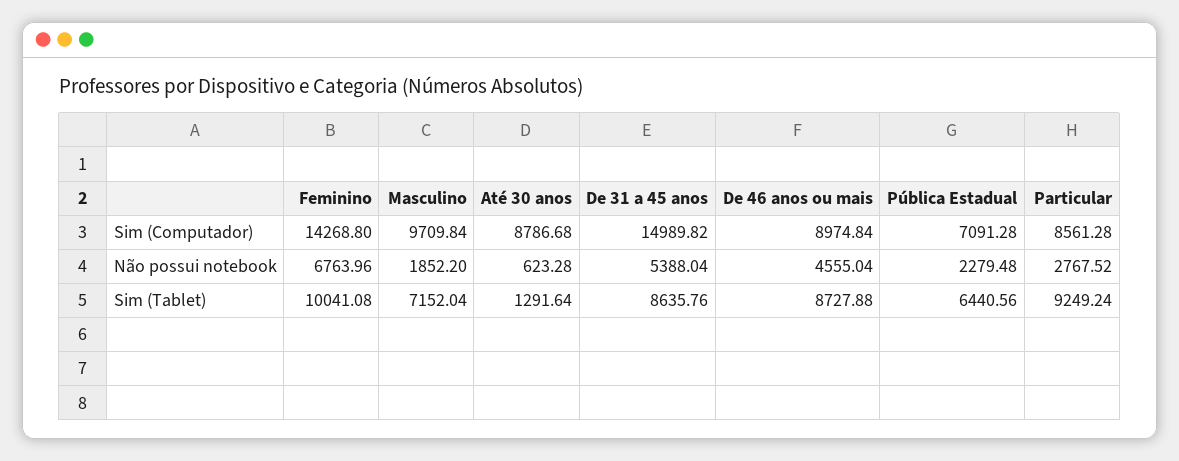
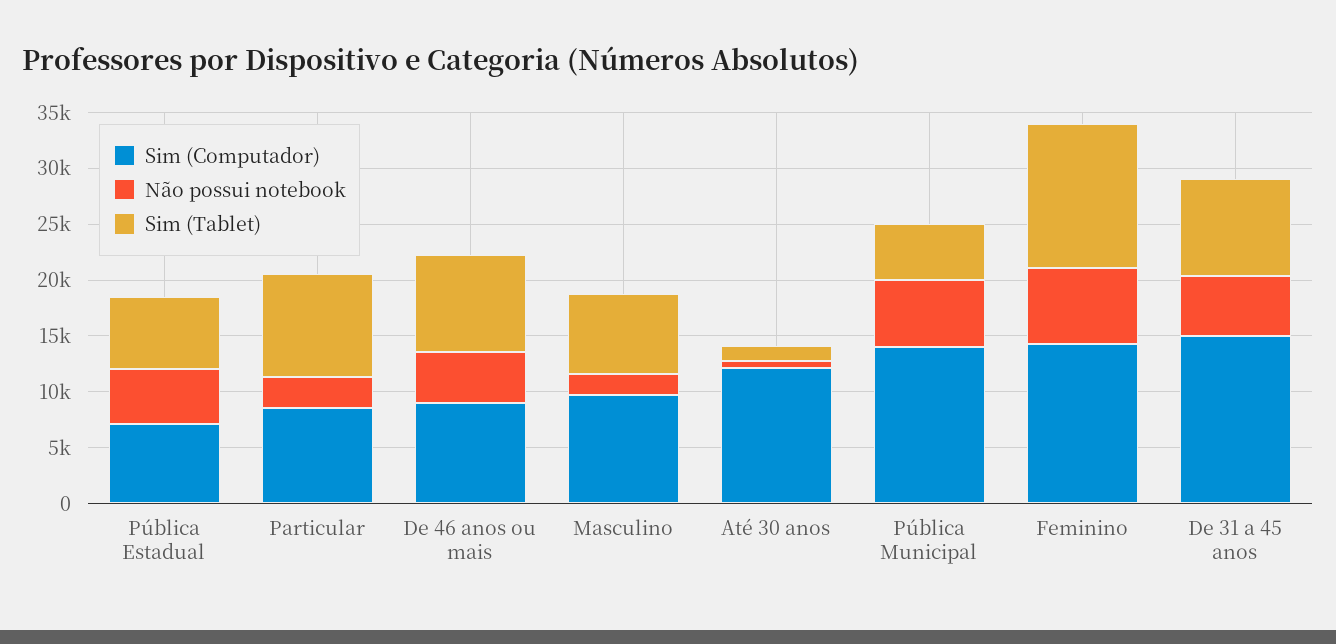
Sim (Computador), Até 30 anos: 8786.68 -> 12000
Não possui notebook, Pública Estadual: 2279.48 -> 5000
Sim (Tablet), Feminino: 10041.08 -> 13000
Sim (Computador), Pública Municipal: none -> 14000
Não possui notebook, Pública Municipal: none -> 6000
Sim (Tablet), Pública Municipal: none -> 5000

